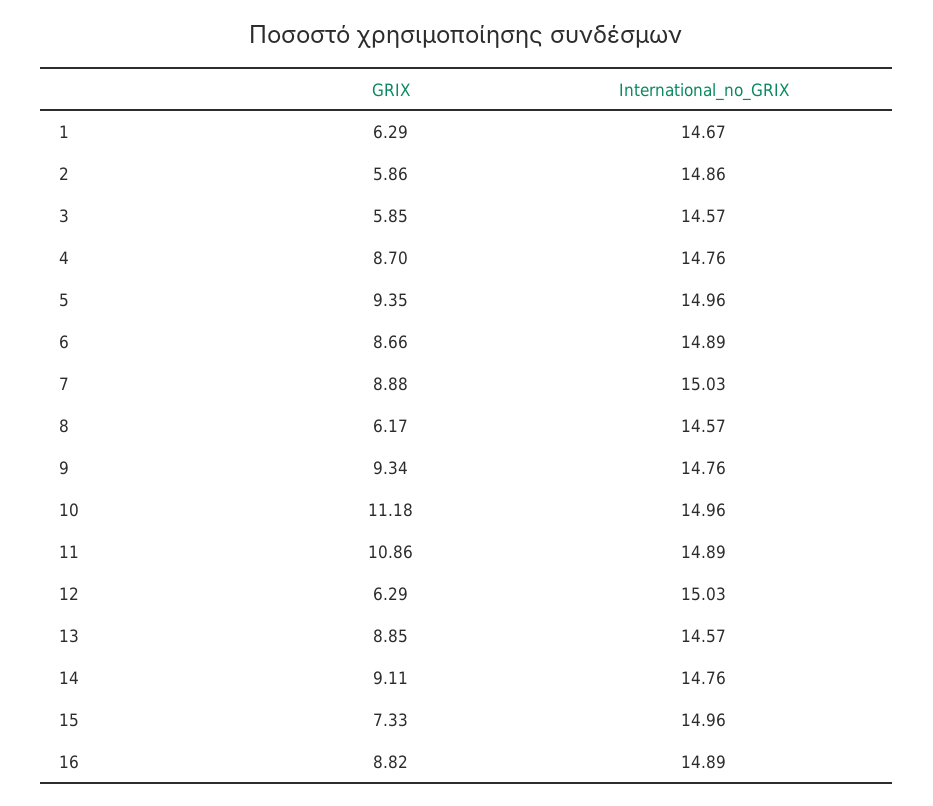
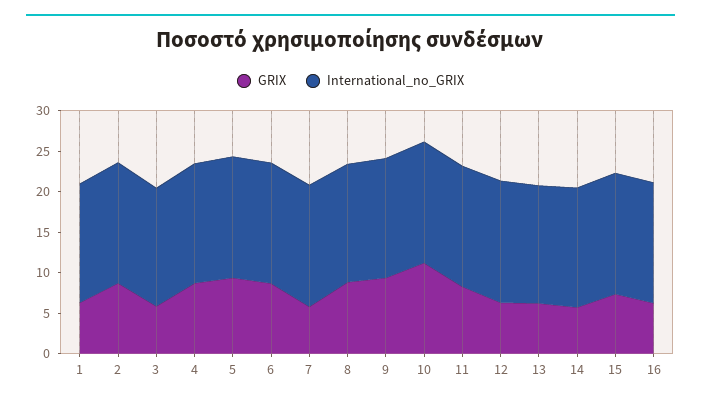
GRIX, 2: 5.86 -> 9
GRIX, 7: 8.88 -> 6
GRIX, 8: 6.17 -> 9
GRIX, 11: 10.86 -> 8
GRIX, 13: 8.85 -> 6
GRIX, 14: 9.11 -> 6
GRIX, 16: 8.82 -> 6

